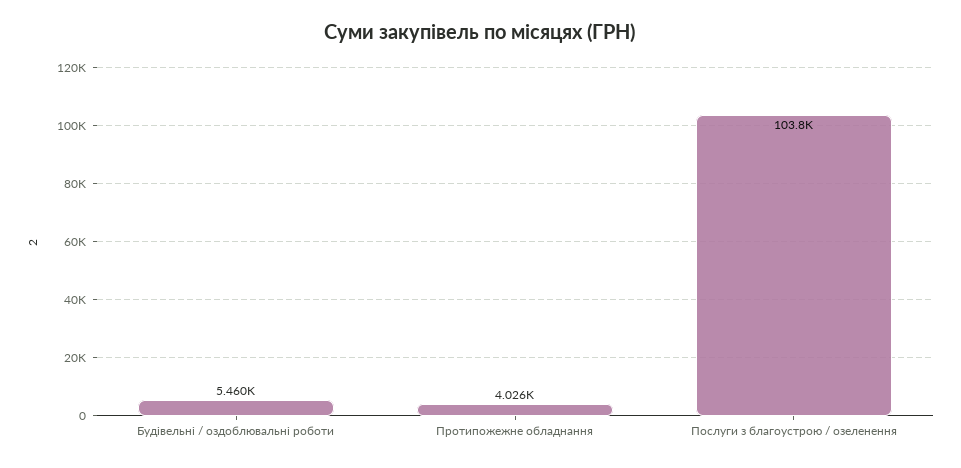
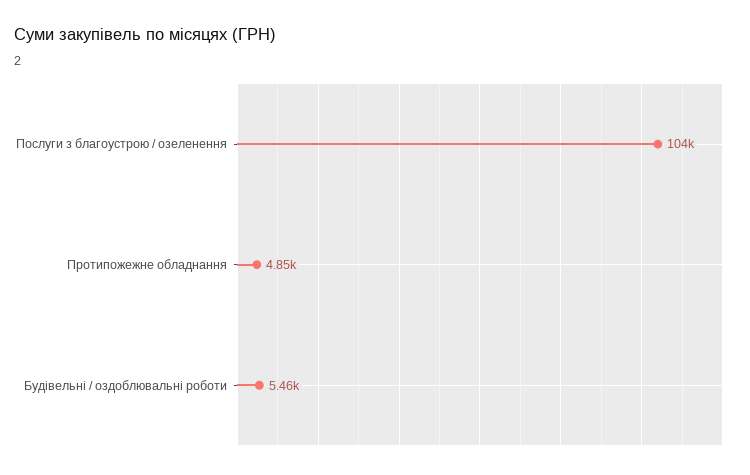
Протипожежне обладнання: 4026 -> 4850

